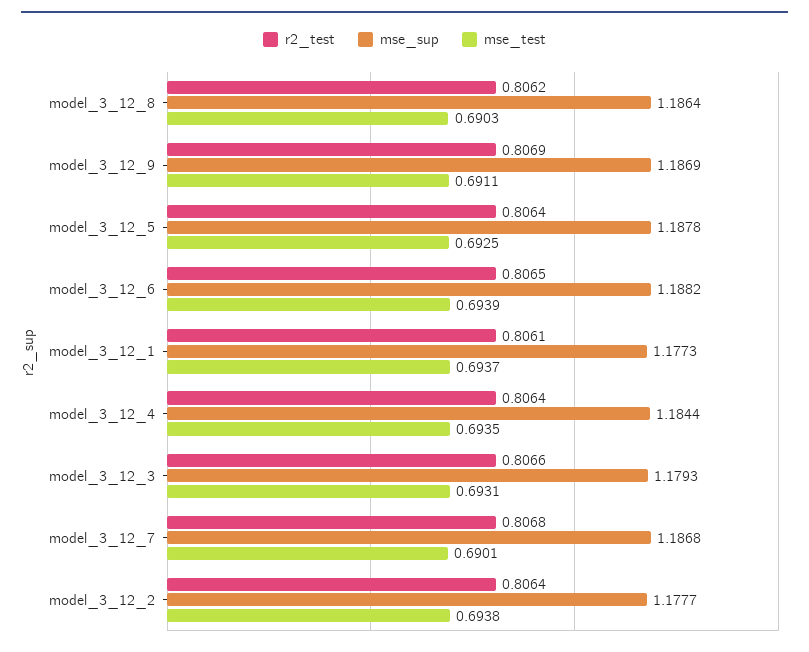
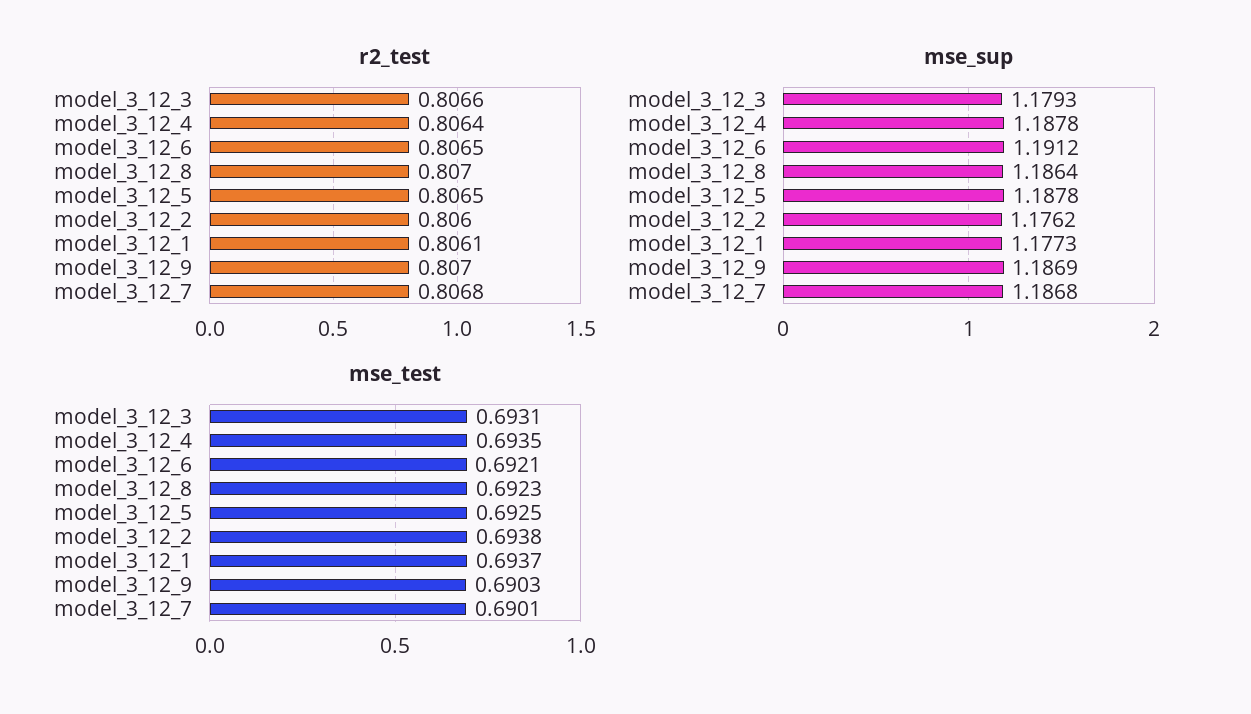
r2_test, model_3_12_8: 0.8062 -> 0.807
mse_test, model_3_12_8: 0.6903 -> 0.6923
r2_test, model_3_12_9: 0.8069 -> 0.807
mse_test, model_3_12_9: 0.6911 -> 0.6903
r2_test, model_3_12_5: 0.8064 -> 0.8065
mse_sup, model_3_12_6: 1.1882 -> 1.1912
mse_test, model_3_12_6: 0.6939 -> 0.6921
mse_sup, model_3_12_4: 1.1844 -> 1.1878
r2_test, model_3_12_2: 0.8064 -> 0.806
mse_sup, model_3_12_2: 1.1777 -> 1.1762

